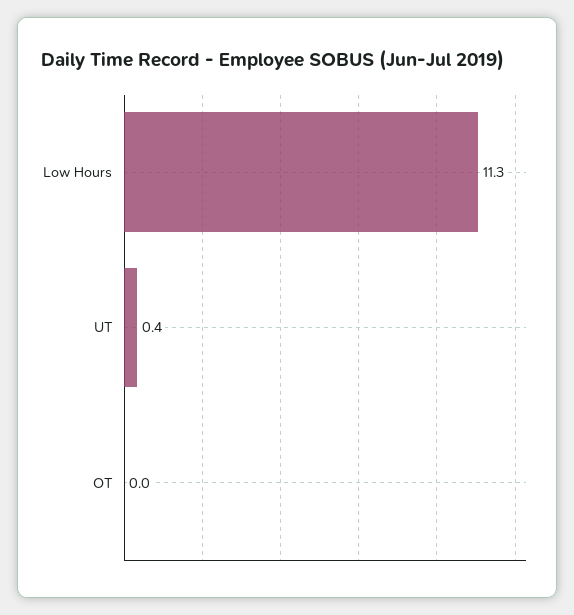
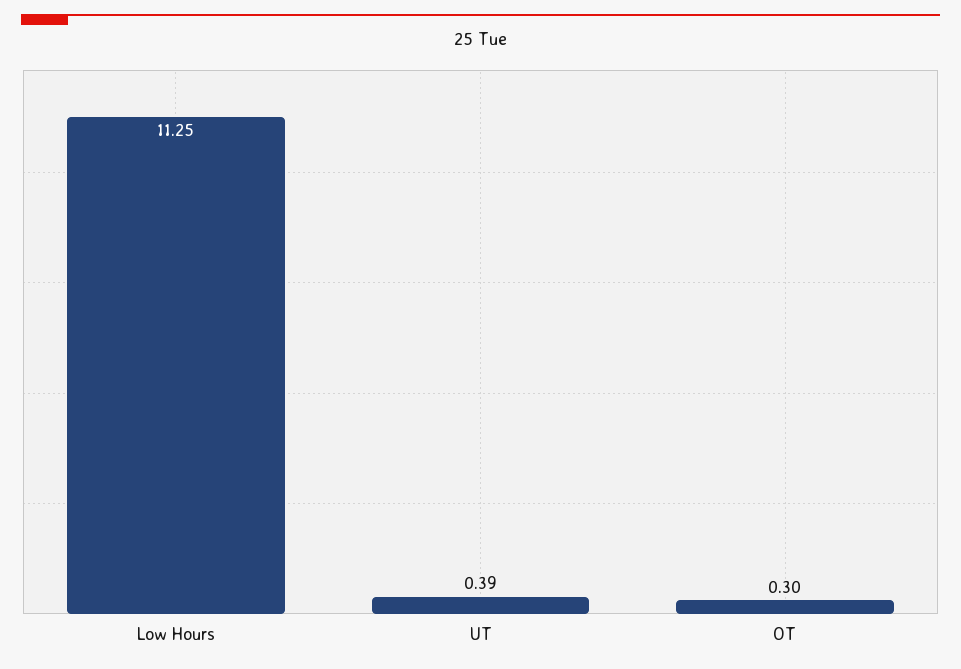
OT: 0 -> 0.3

